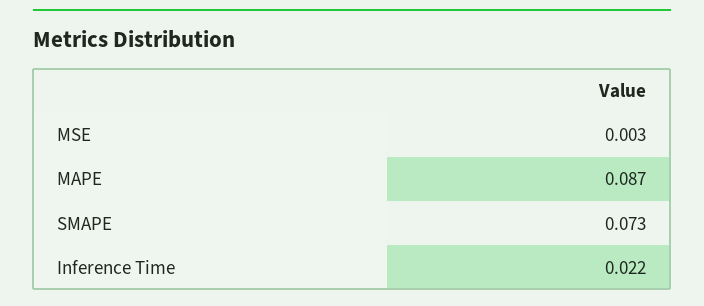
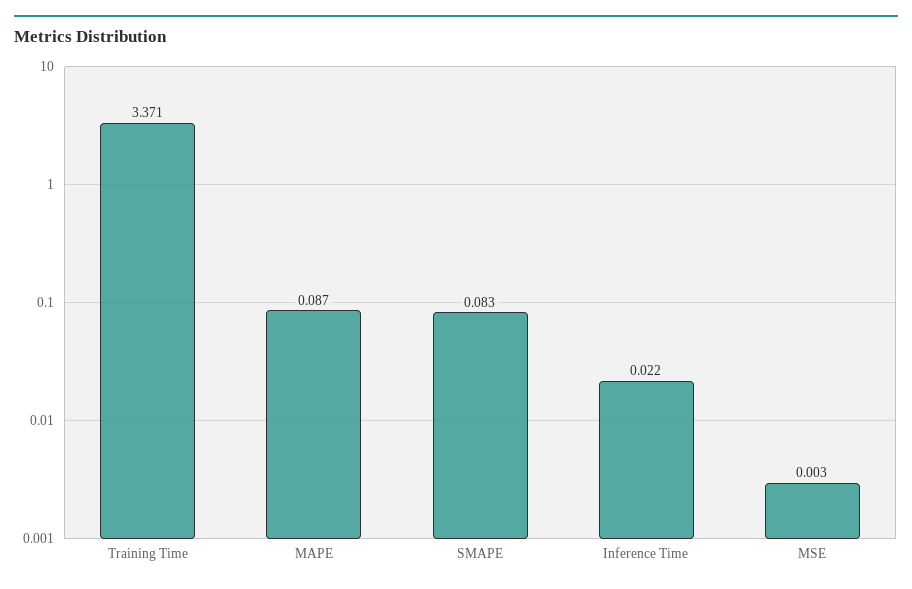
SMAPE: 0.073 -> 0.083
Training Time: none -> 3.371

